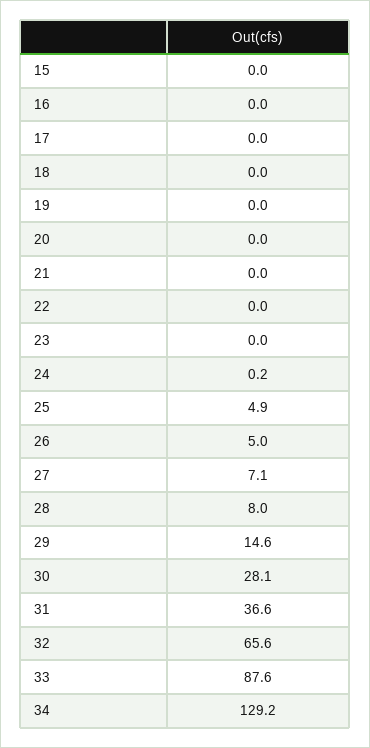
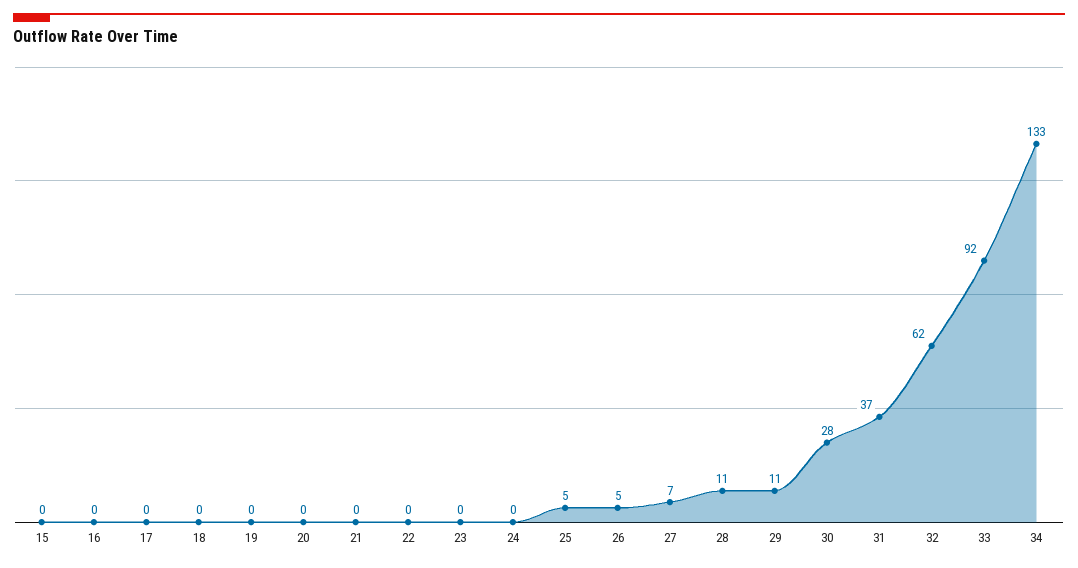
28: 8 -> 11
29: 14.6 -> 11
32: 65.6 -> 62
33: 87.6 -> 92
34: 129.2 -> 133

